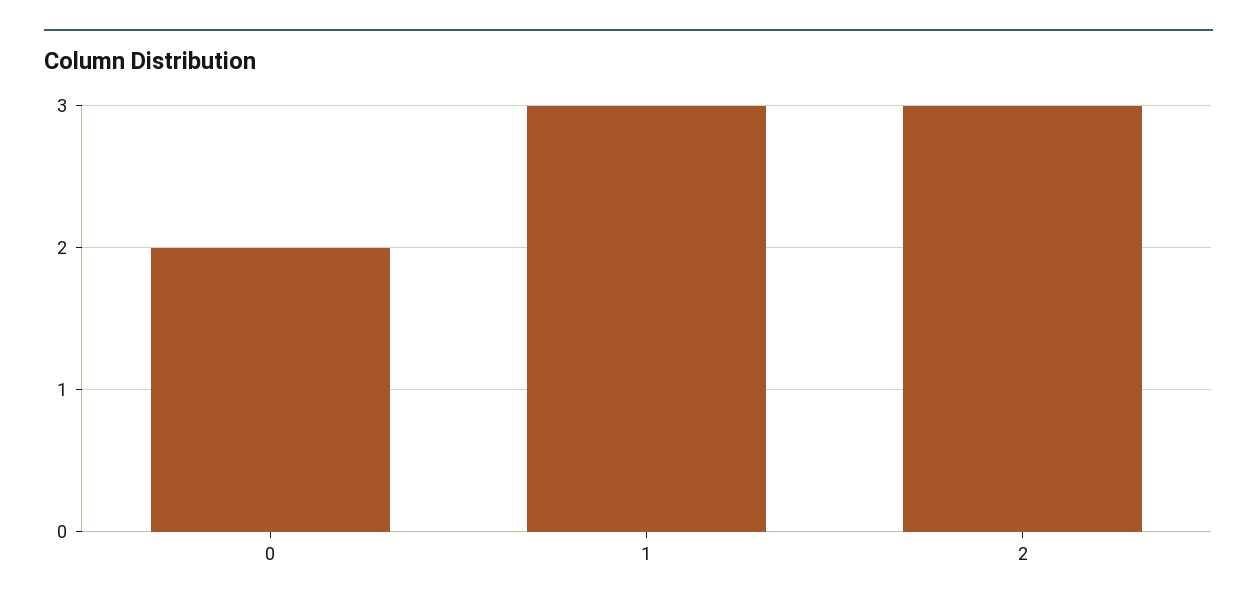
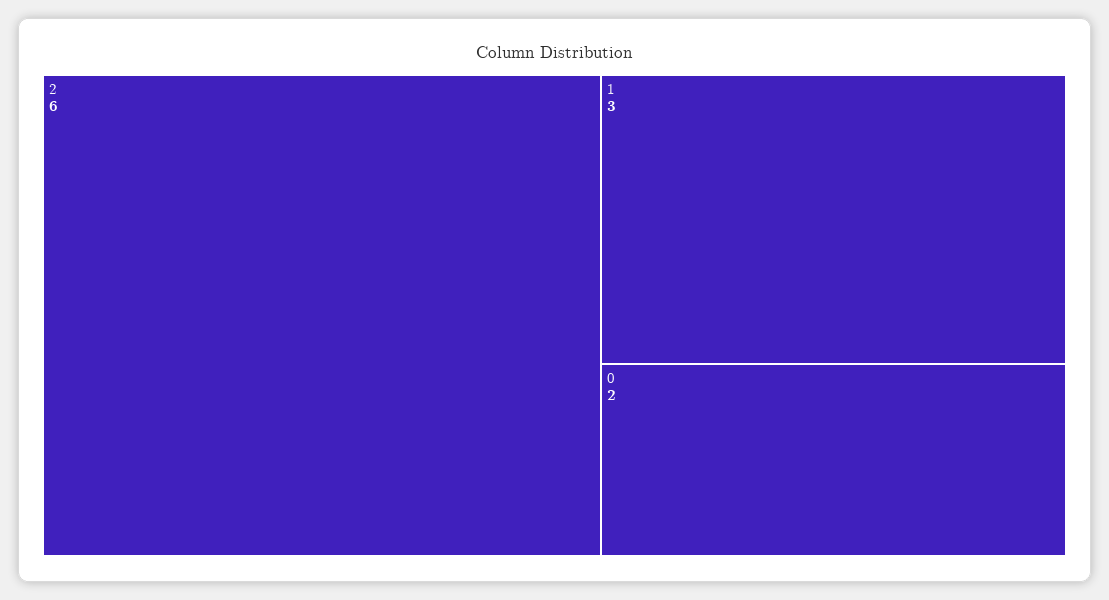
2: 3 -> 6

